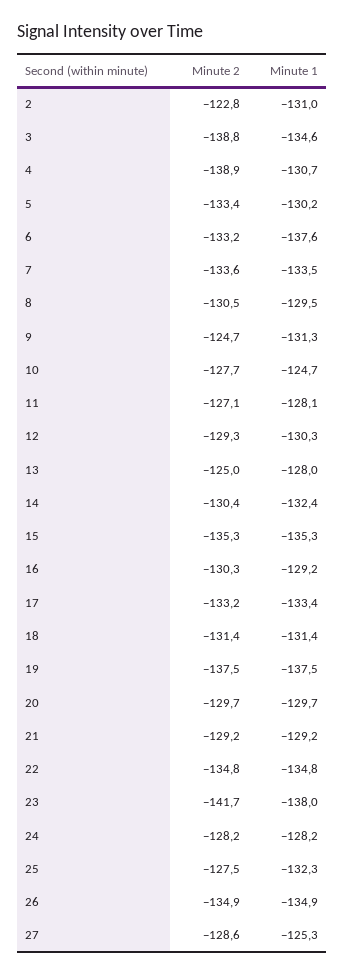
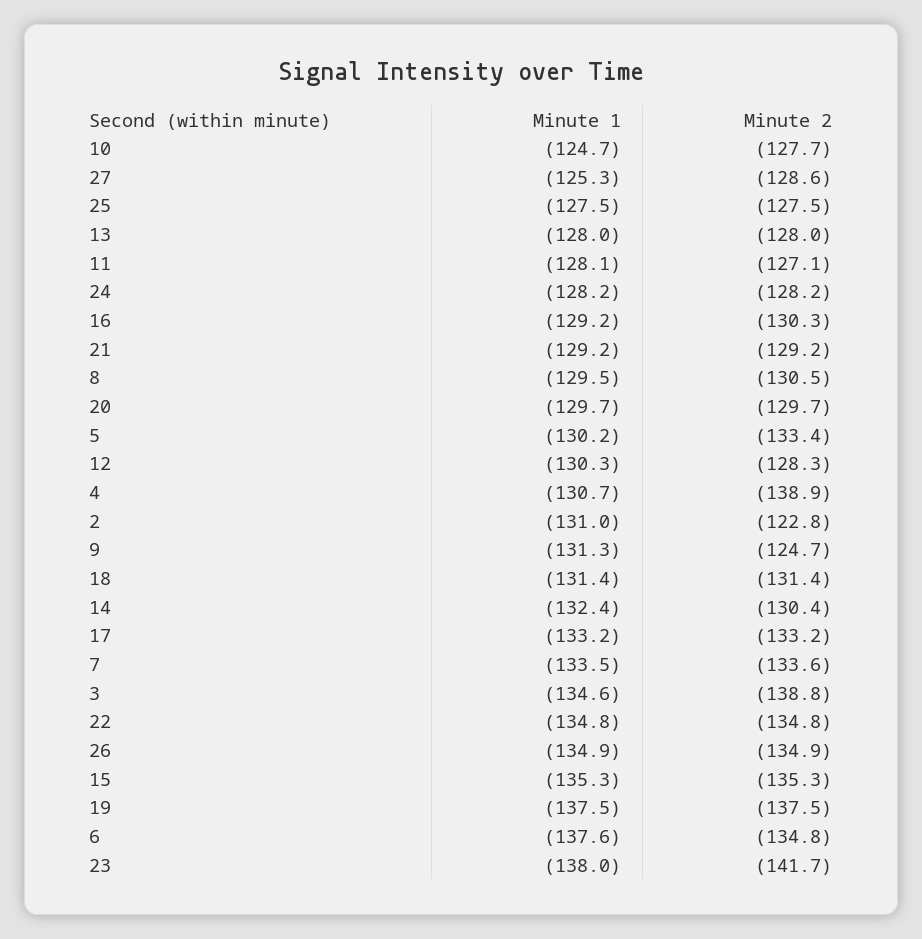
Minute 2, 6: -133.2 -> -134.8
Minute 2, 12: -129.3 -> -128.3
Minute 2, 13: -125 -> -128
Minute 1, 17: -133.4 -> -133.2
Minute 1, 25: -132.3 -> -127.5

